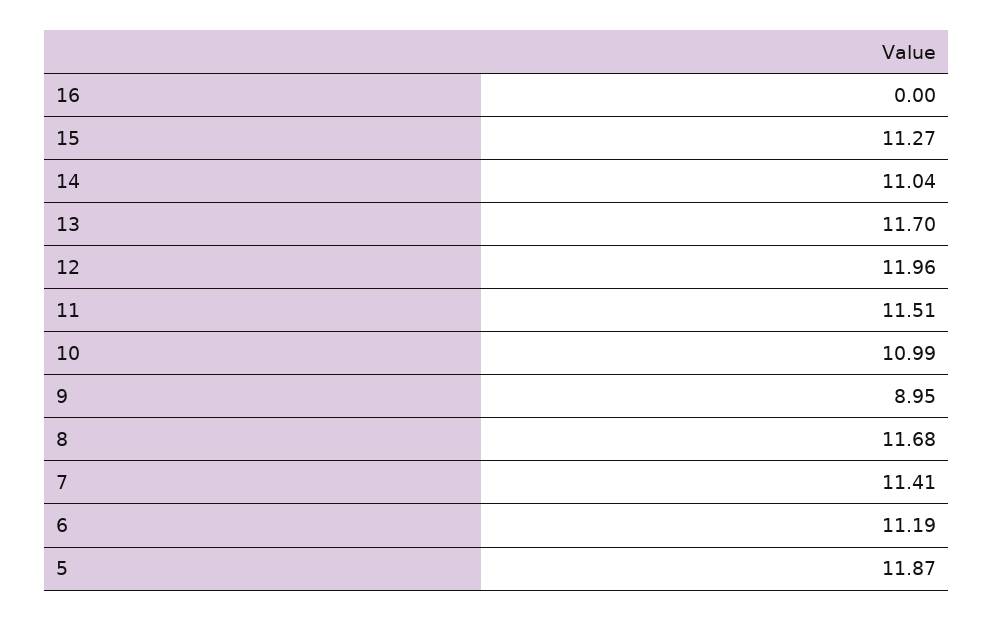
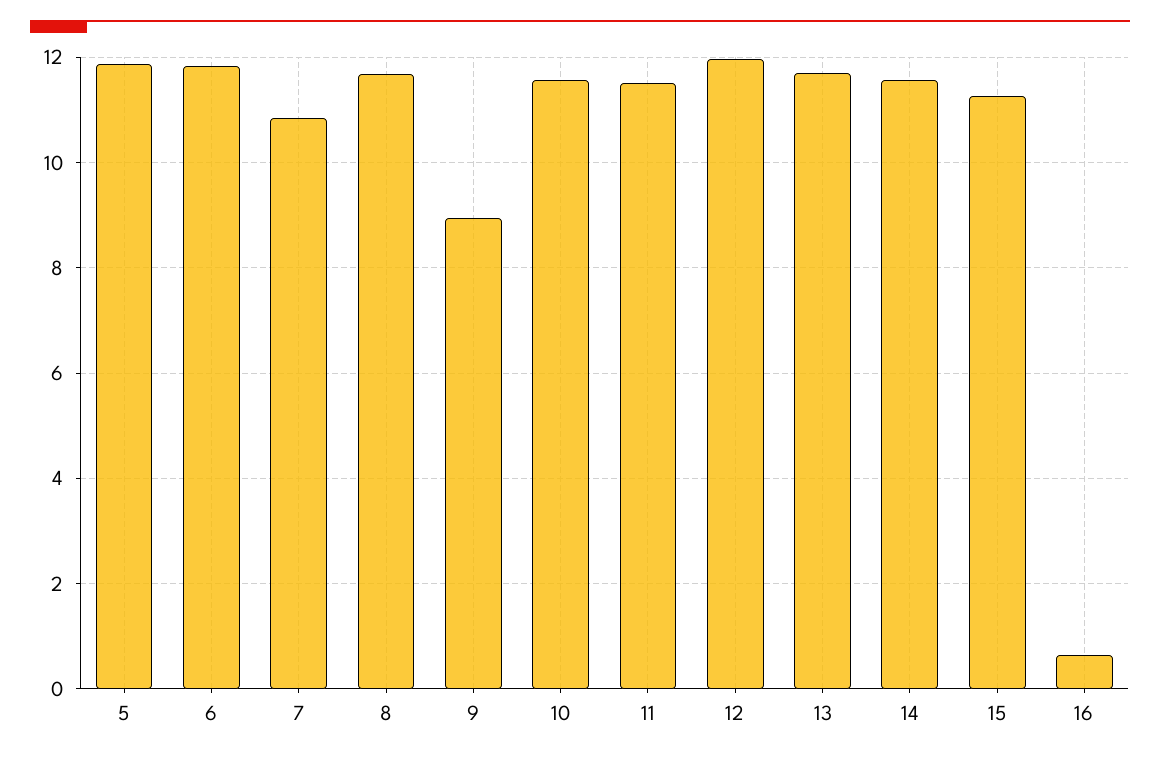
16: 0 -> 0.6
14: 11.04 -> 11.6
10: 10.99 -> 11.6
7: 11.41 -> 10.8
6: 11.19 -> 11.8

